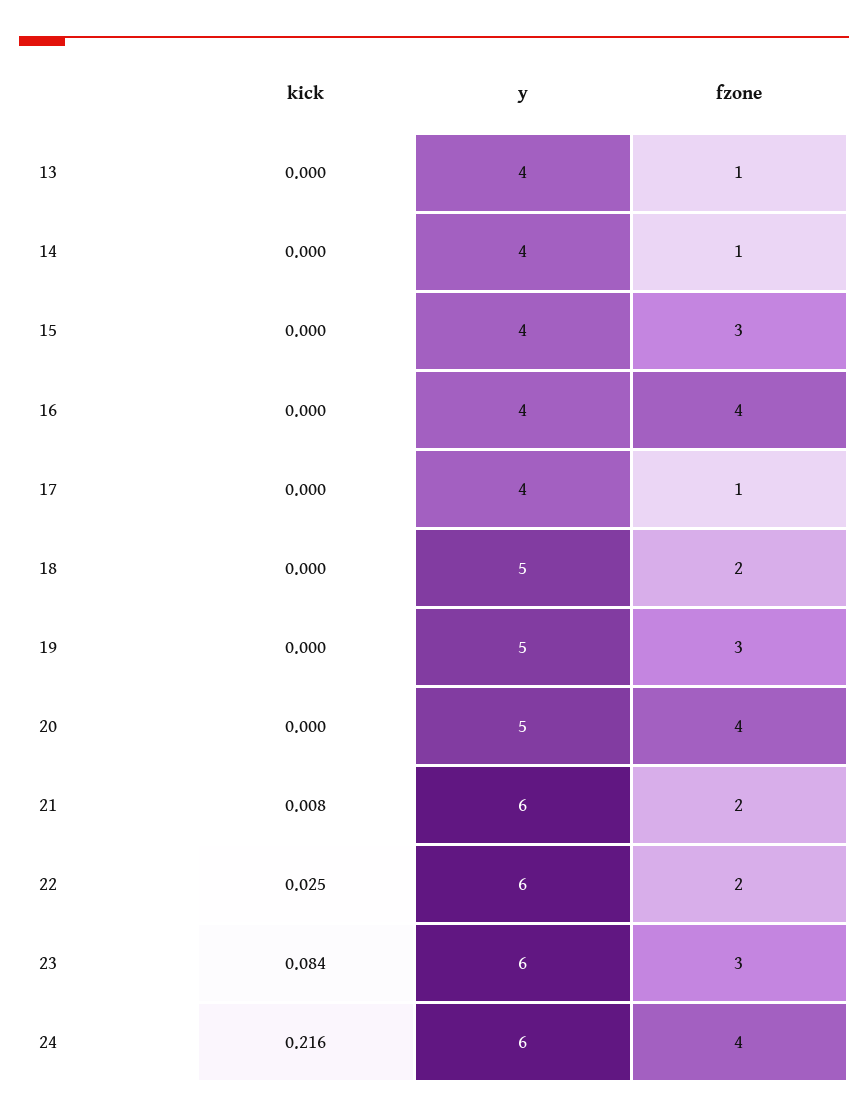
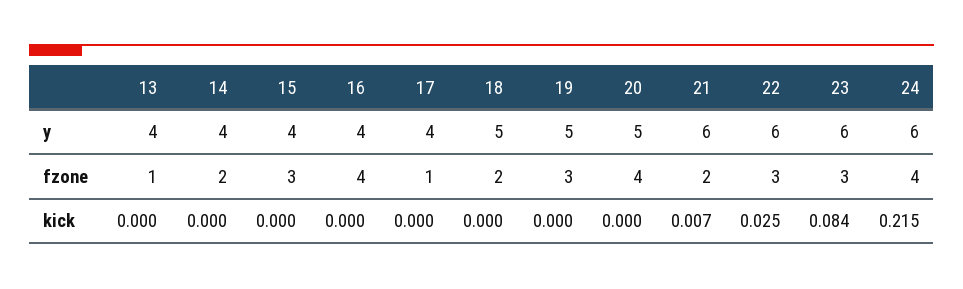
fzone, 14: 1 -> 2
kick, 21: 0.008 -> 0.007
fzone, 22: 2 -> 3
kick, 24: 0.216 -> 0.215

